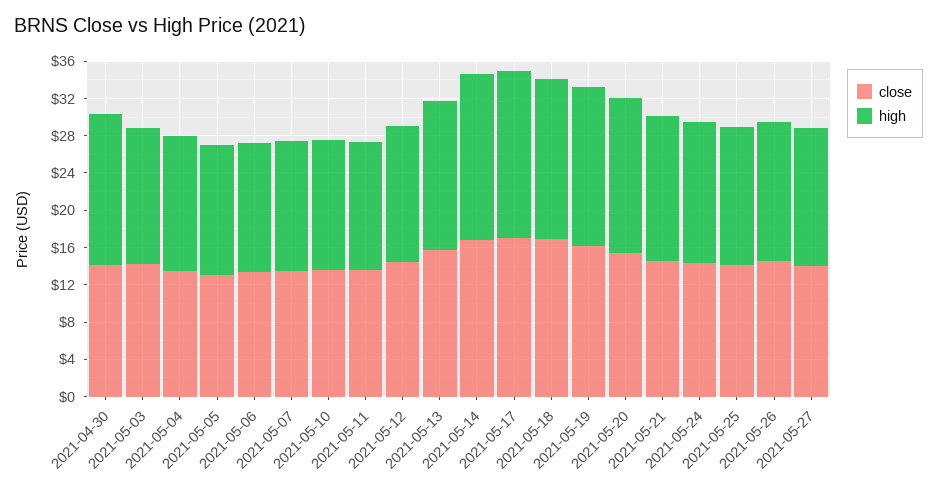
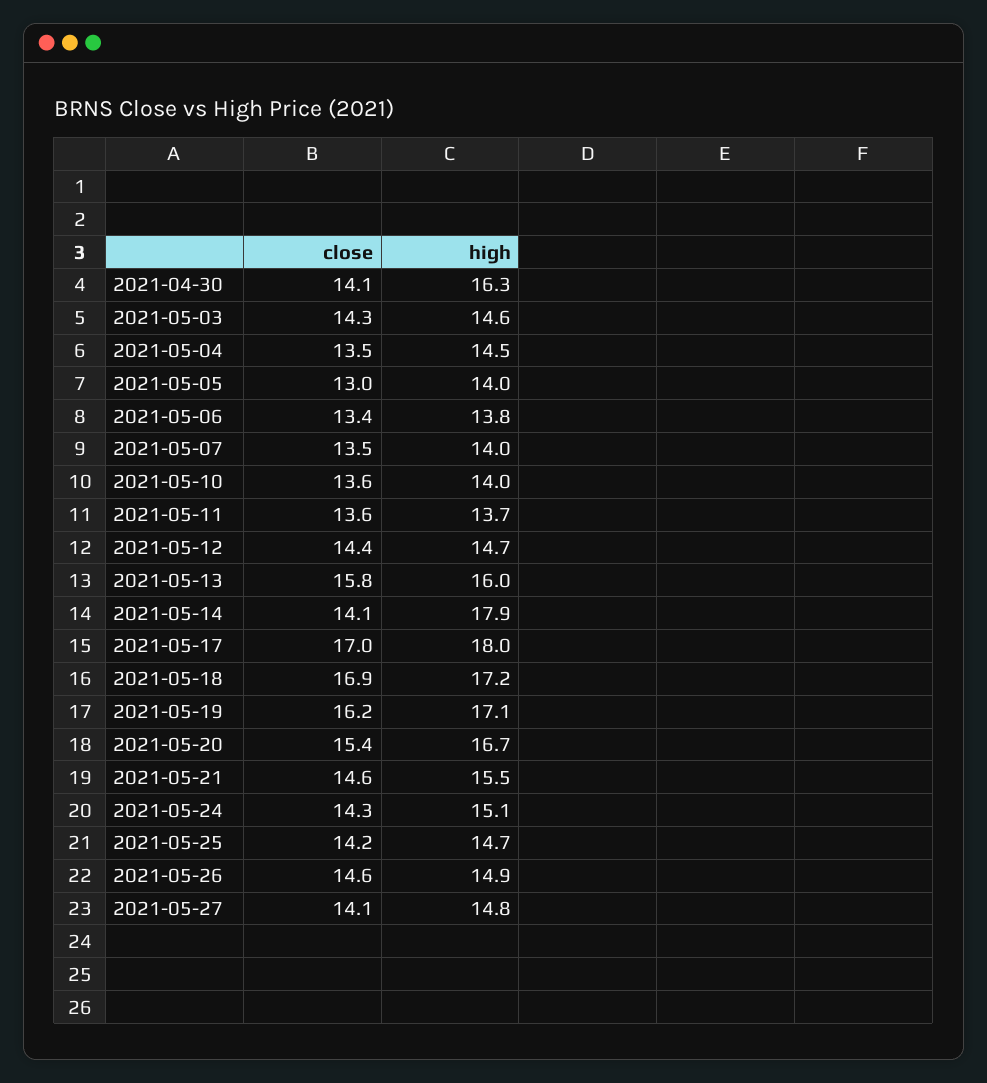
close, 2021-05-14: 17 -> 14.1

